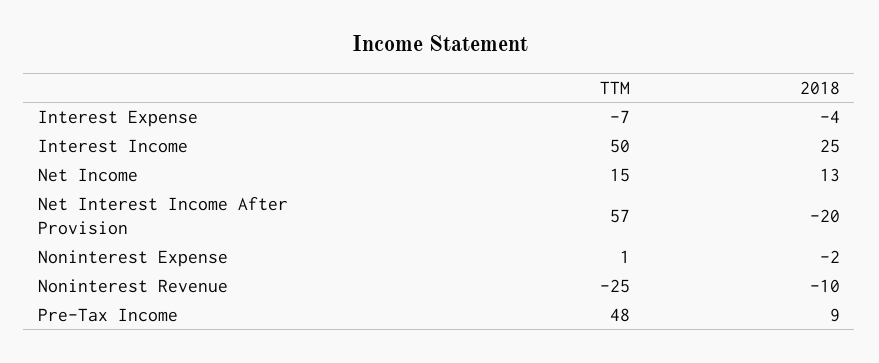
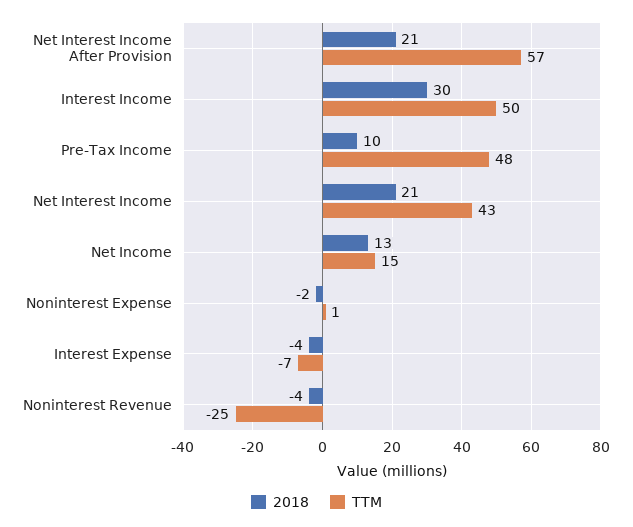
2018, Interest Income: 25 -> 30
2018, Net Interest Income After Provision: -20 -> 21
2018, Noninterest Revenue: -10 -> -4
2018, Pre-Tax Income: 9 -> 10
2018, Net Interest Income: none -> 21
TTM, Net Interest Income: none -> 43

